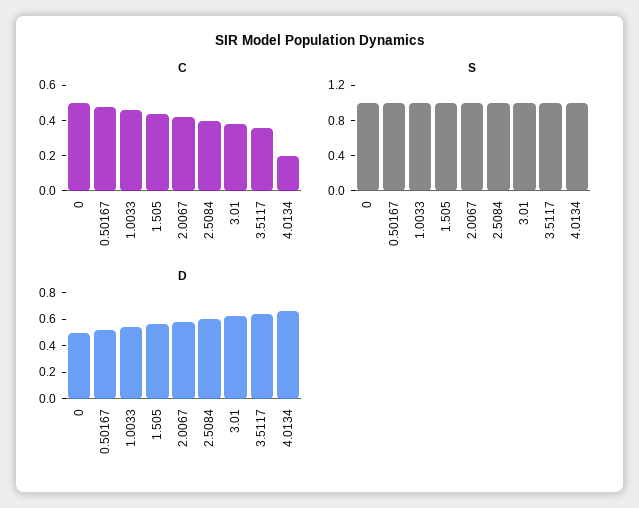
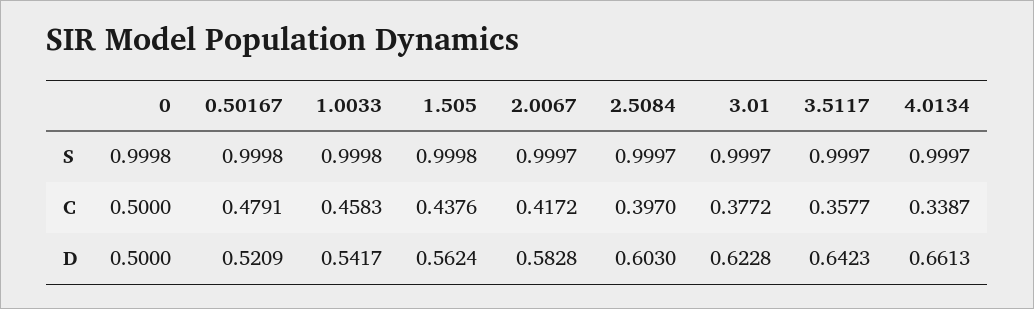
C, 4.0134: 0.2 -> 0.3387

